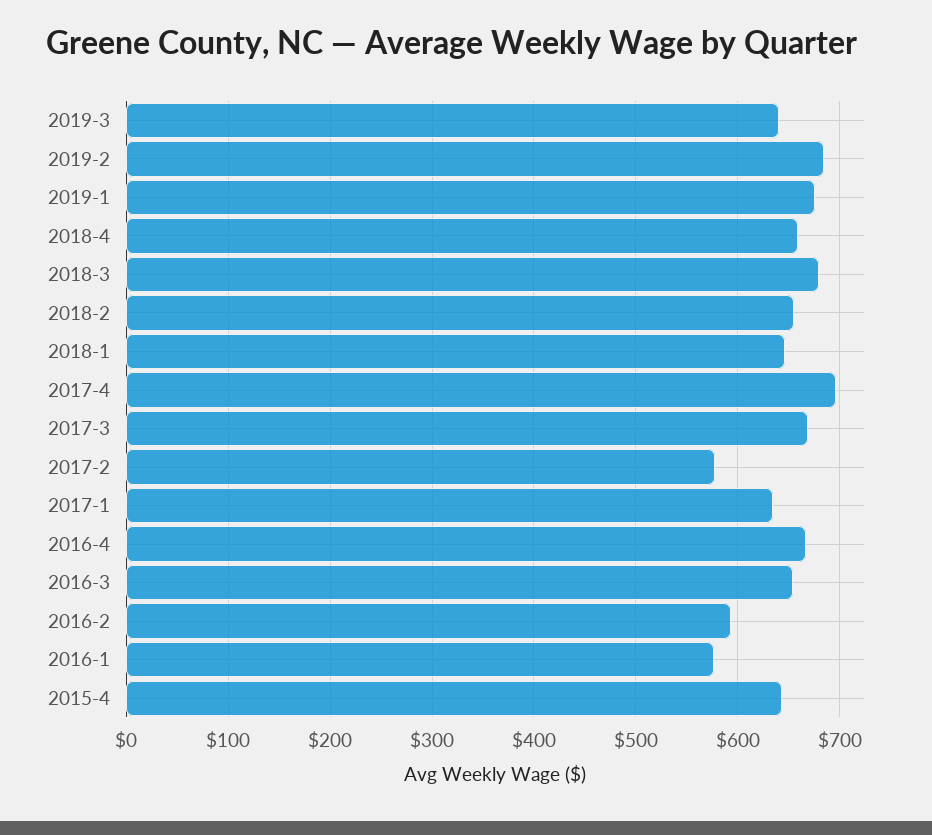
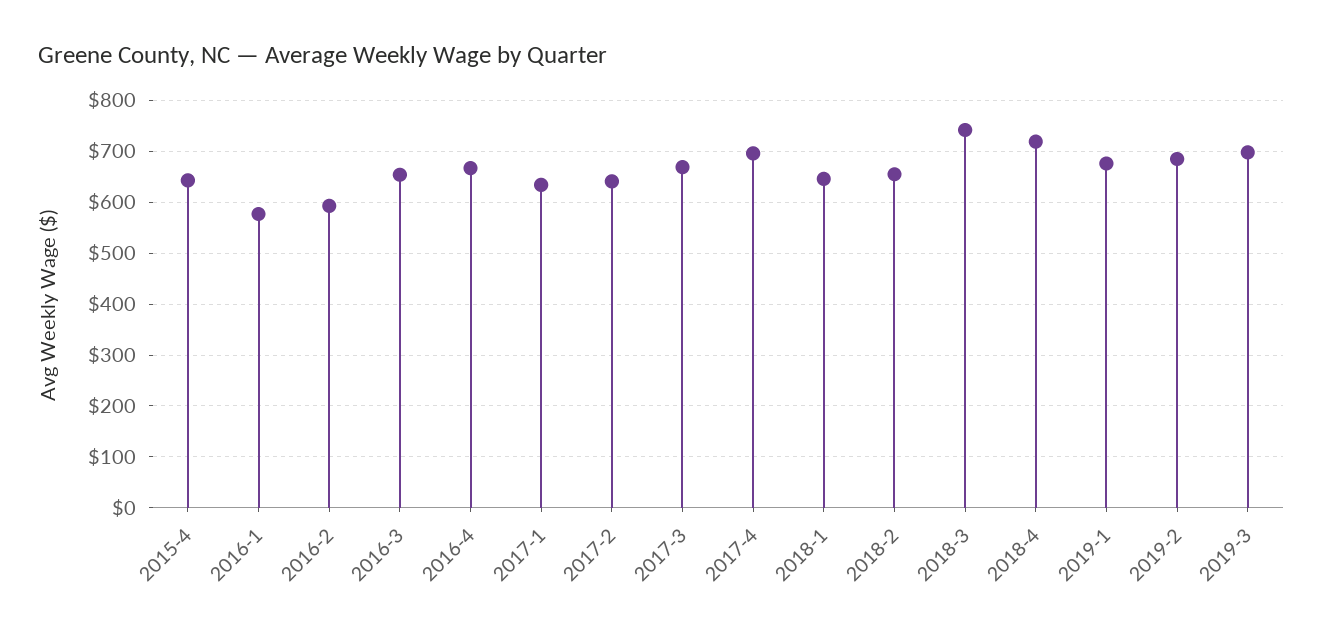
2019-3: 640 -> 700
2018-4: 660 -> 720
2018-3: 680 -> 740
2017-2: 580 -> 640

